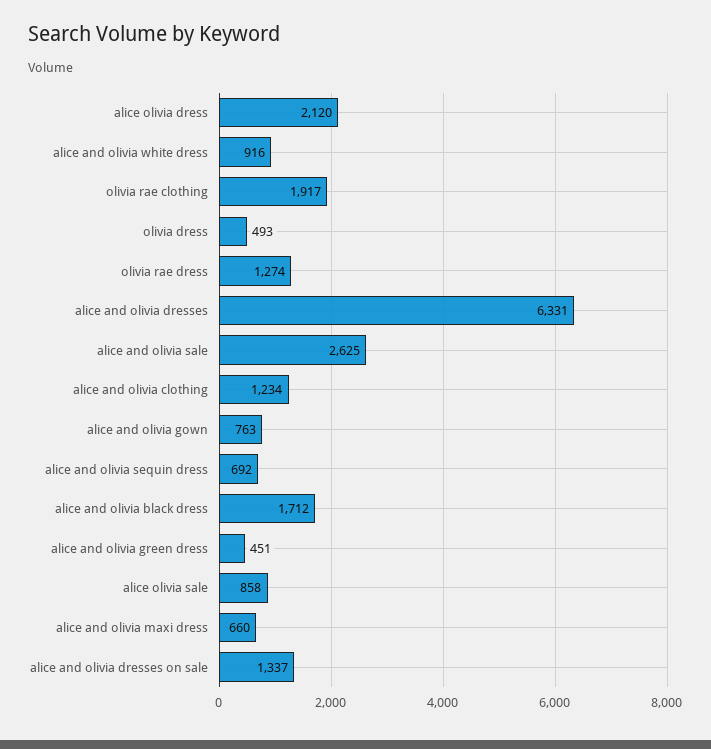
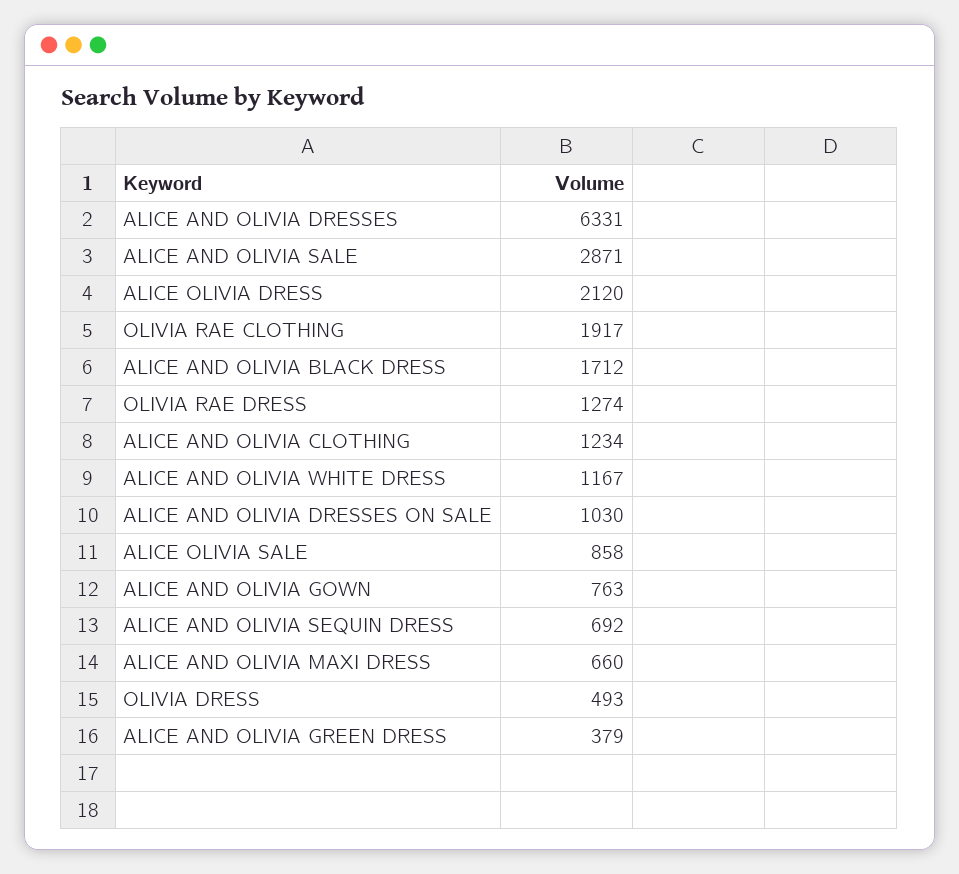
alice and olivia white dress: 916 -> 1167
alice and olivia sale: 2625 -> 2871
alice and olivia green dress: 451 -> 379
alice and olivia dresses on sale: 1337 -> 1030

